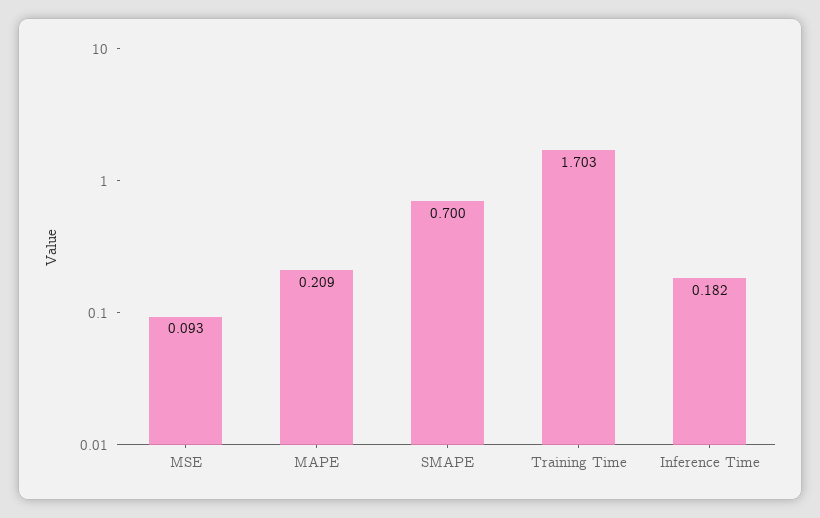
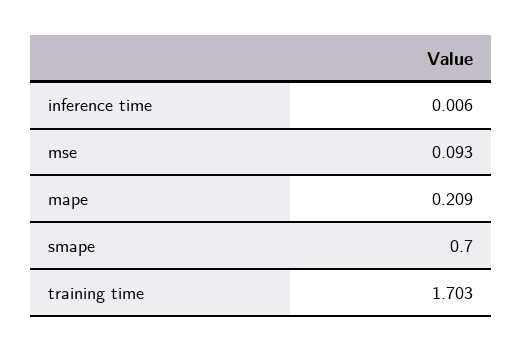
Inference Time: 0.182 -> 0.006

